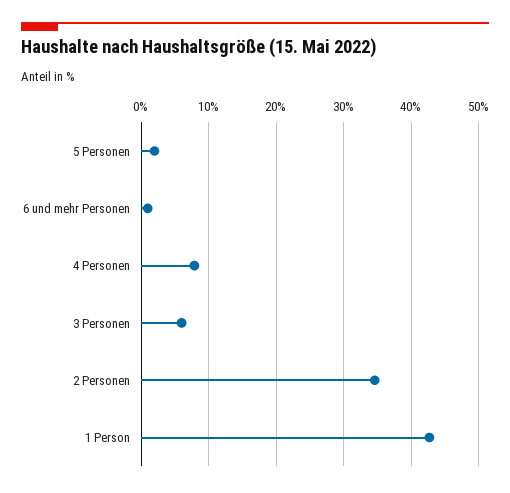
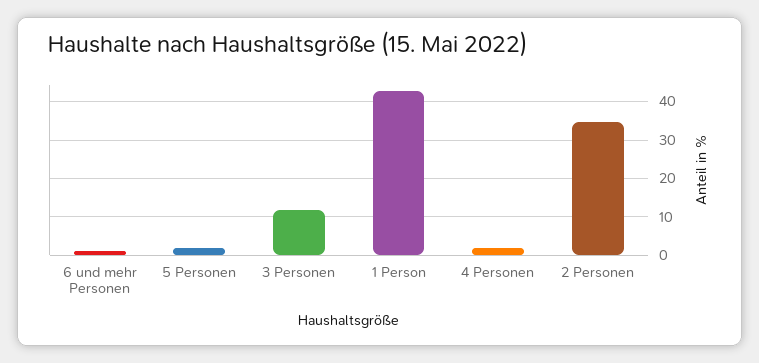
4 Personen: 8 -> 2
3 Personen: 6 -> 12

